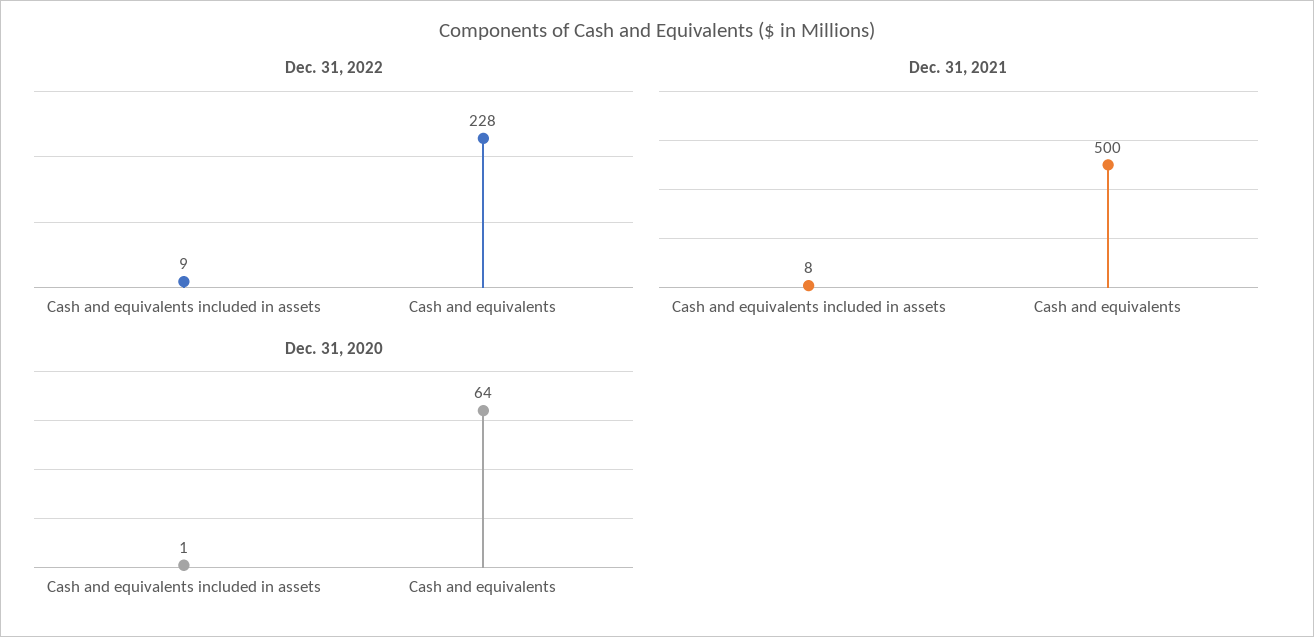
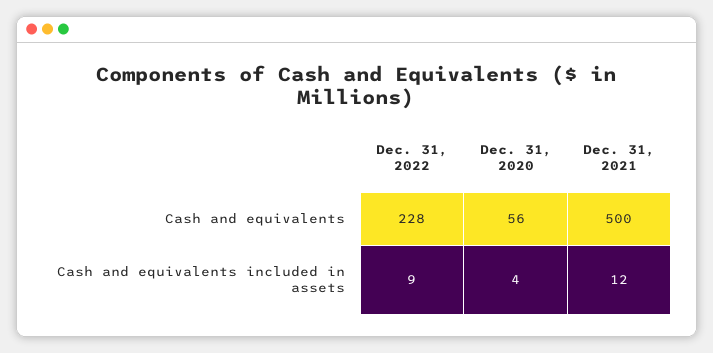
Dec. 31, 2021, Cash and equivalents included in assets: 8 -> 12
Dec. 31, 2020, Cash and equivalents included in assets: 1 -> 4
Dec. 31, 2020, Cash and equivalents: 64 -> 56

